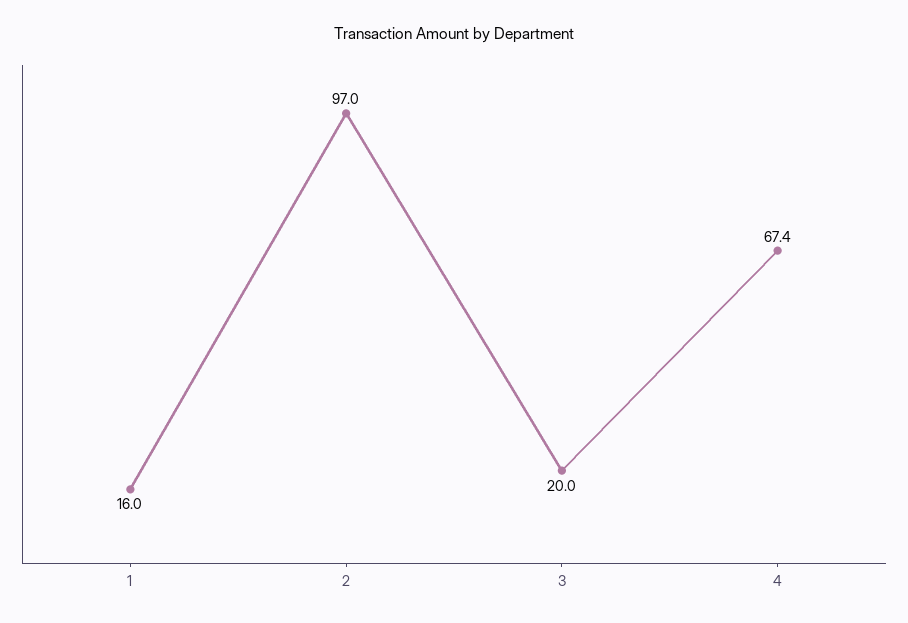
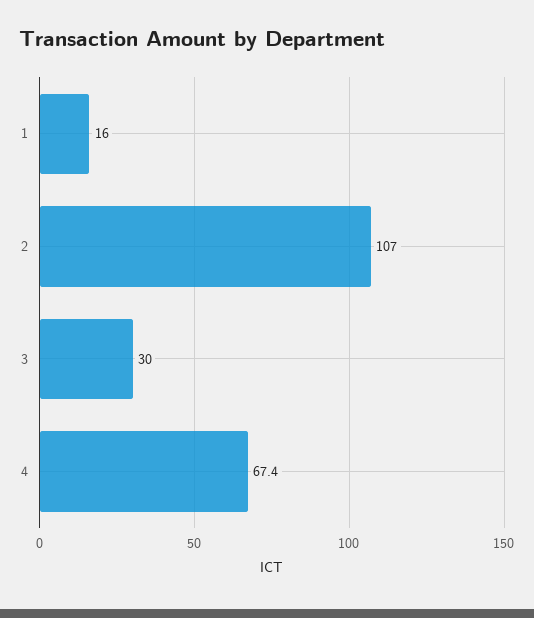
2: 97 -> 107
3: 20 -> 30

